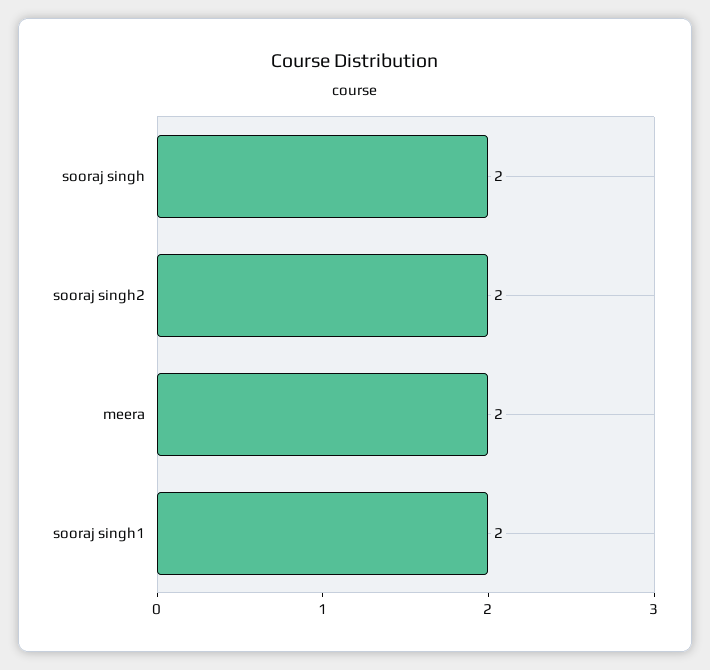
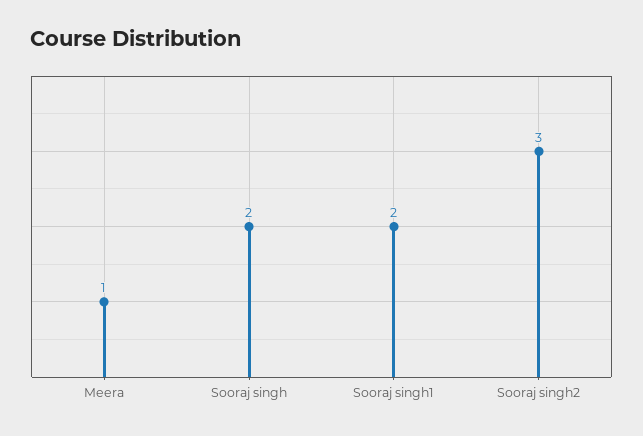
sooraj singh2: 2 -> 3
meera: 2 -> 1

